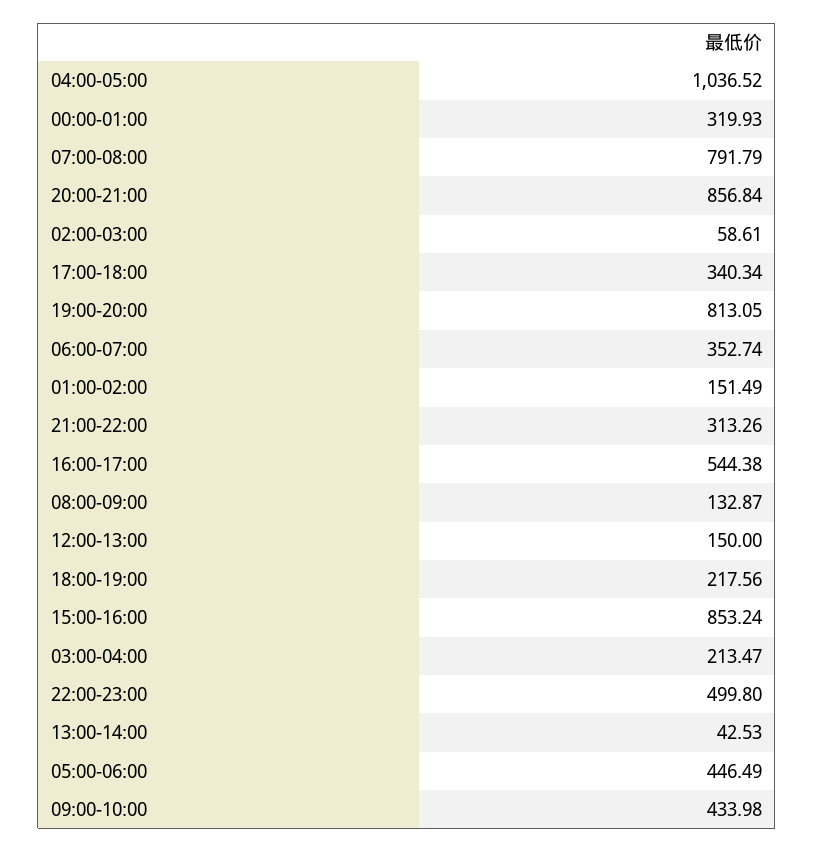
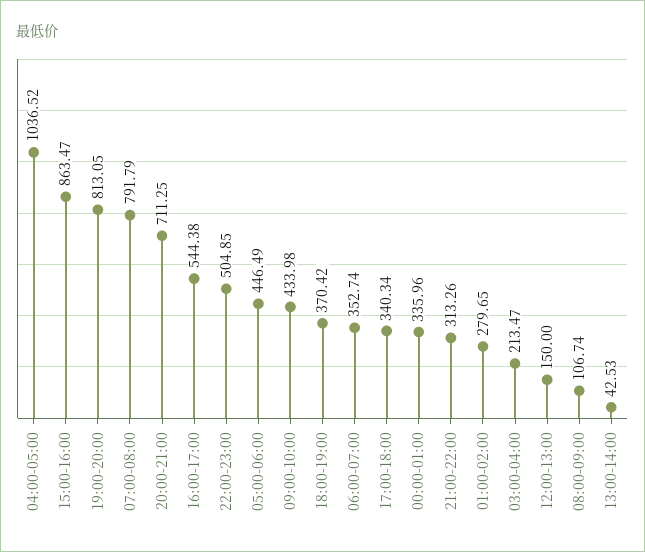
00:00-01:00: 319.93 -> 335.96
20:00-21:00: 856.84 -> 711.25
02:00-03:00: 58.61 -> none
01:00-02:00: 151.49 -> 279.65
08:00-09:00: 132.87 -> 106.74
18:00-19:00: 217.56 -> 370.42
15:00-16:00: 853.24 -> 863.47
22:00-23:00: 499.8 -> 504.85

